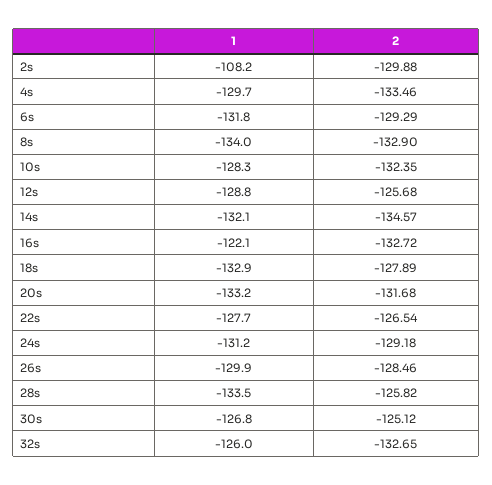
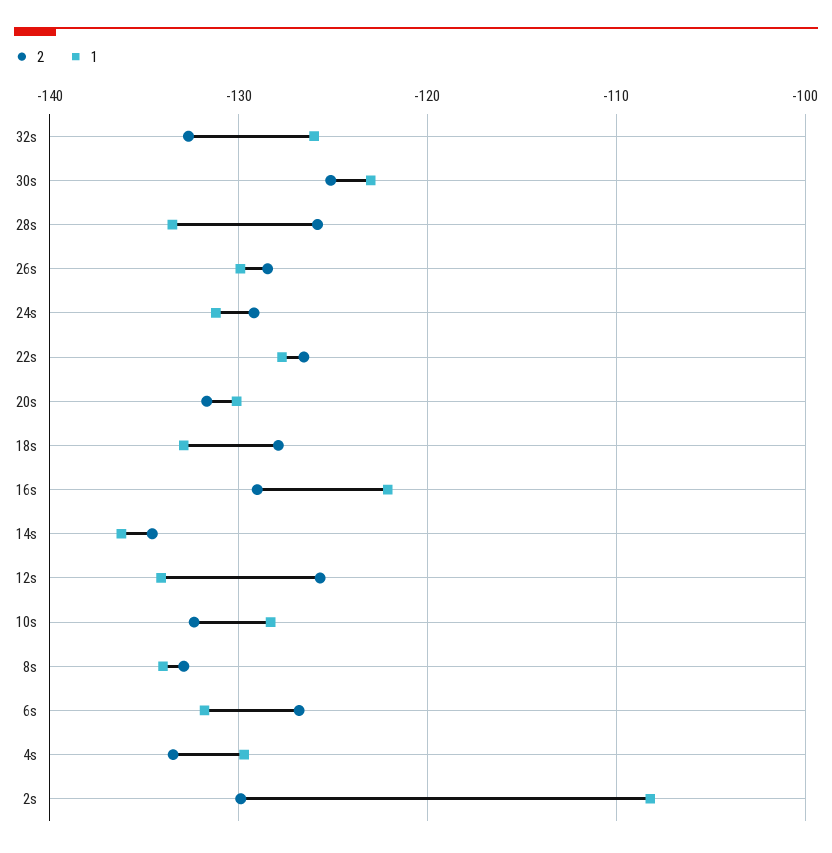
2, 6s: -129.29 -> -127
1, 12s: -128.8 -> -134
1, 14s: -132.1 -> -136
2, 16s: -132.72 -> -129
1, 20s: -133.2 -> -130
1, 30s: -126.8 -> -123

